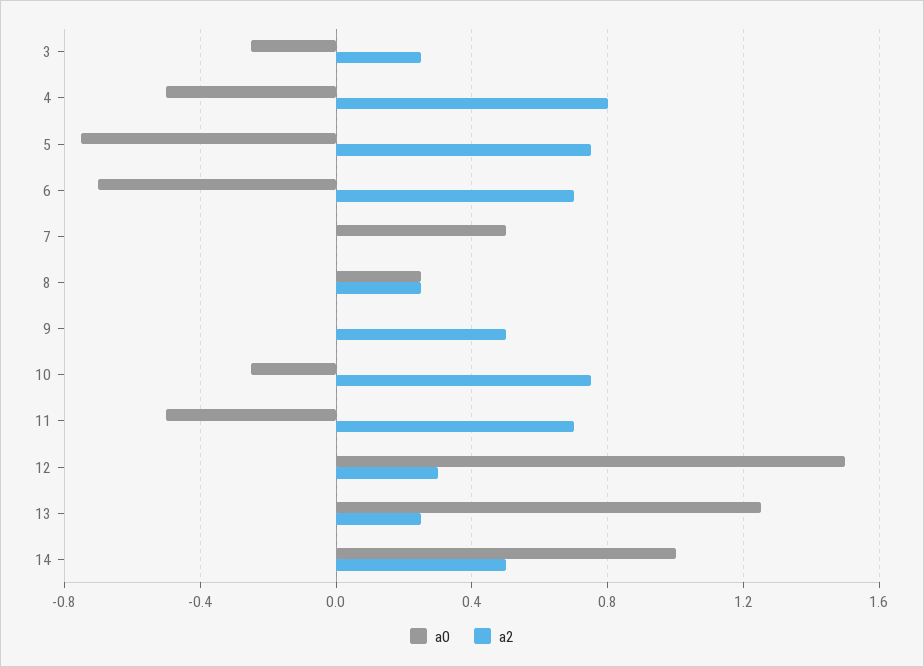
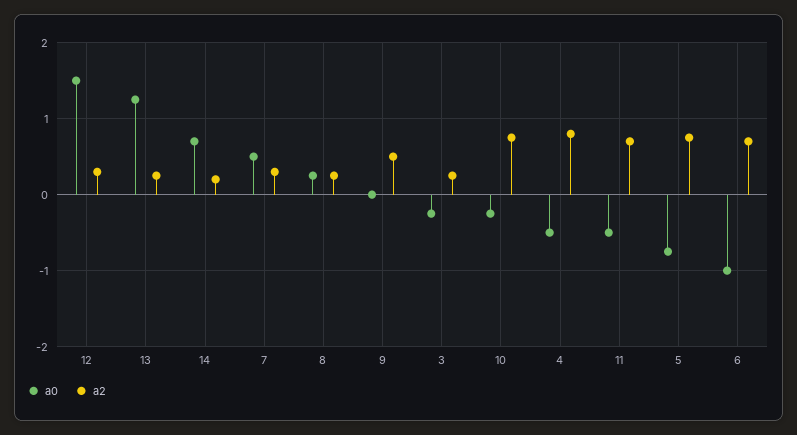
a0, 6: -0.7 -> -1
a2, 7: 0 -> 0.3
a0, 14: 1 -> 0.7
a2, 14: 0.5 -> 0.2

